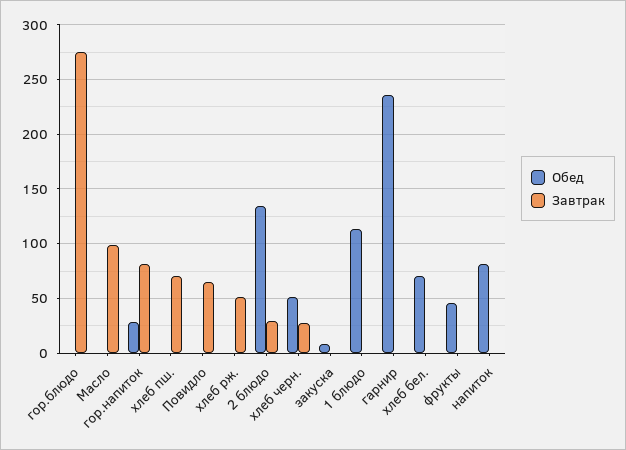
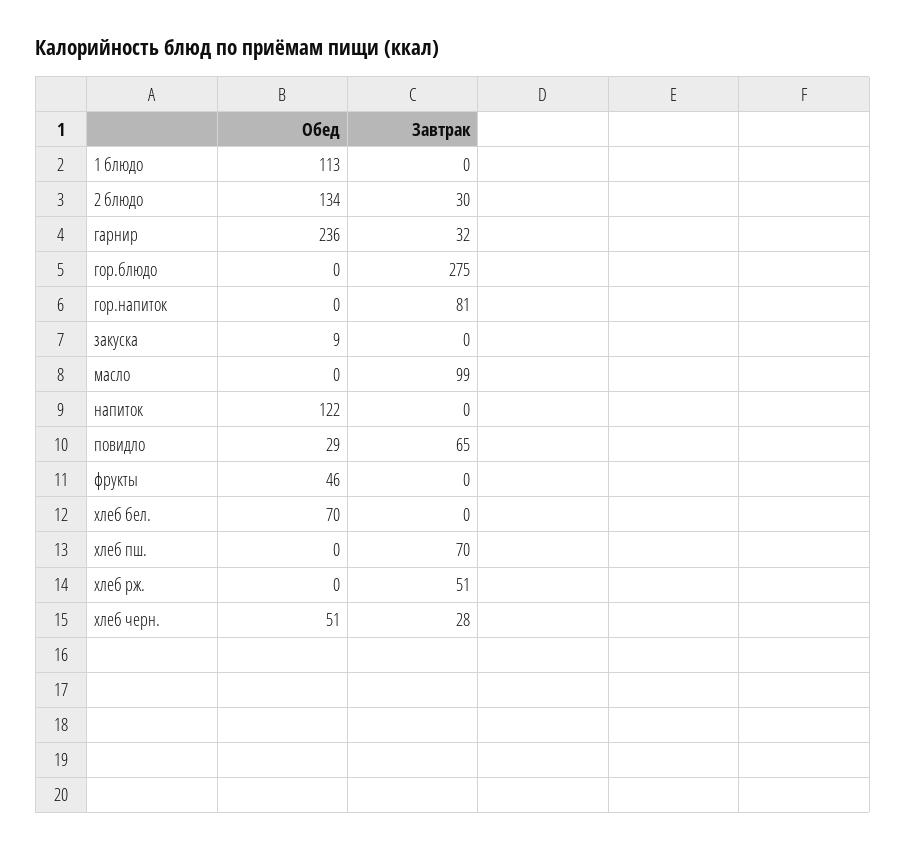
Обед, гор.напиток: 30 -> 0
Обед, Повидло: 0 -> 29
Завтрак, гарнир: 0 -> 32
Обед, напиток: 80 -> 122

